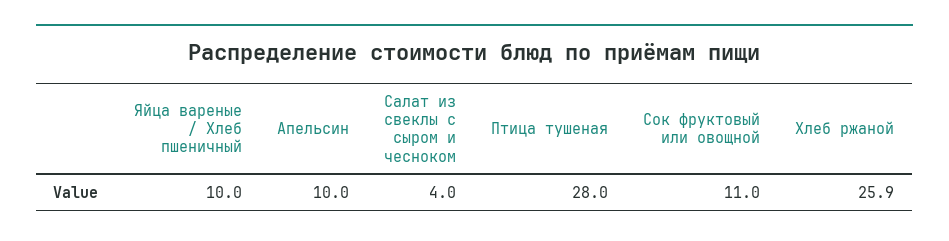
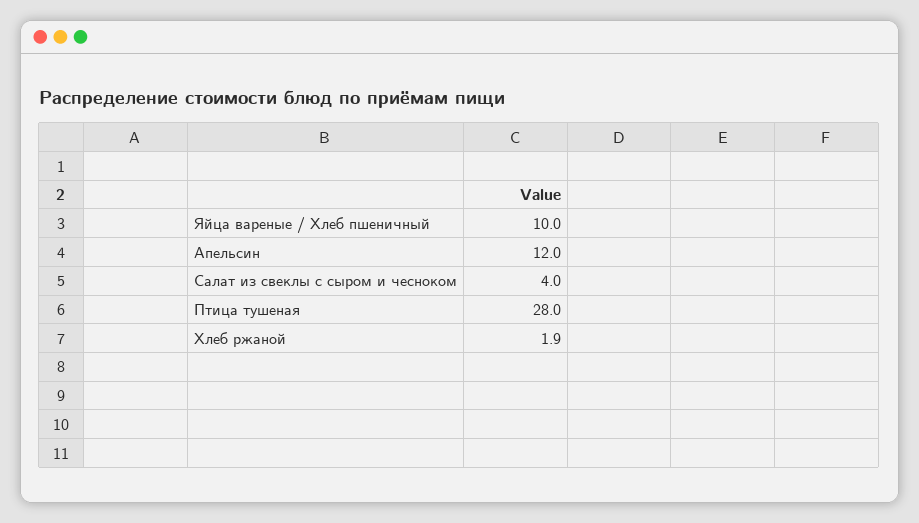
Апельсин: 10 -> 12
Сок фруктовый или овощной: 11 -> none
Хлеб ржаной: 25.9 -> 1.9

